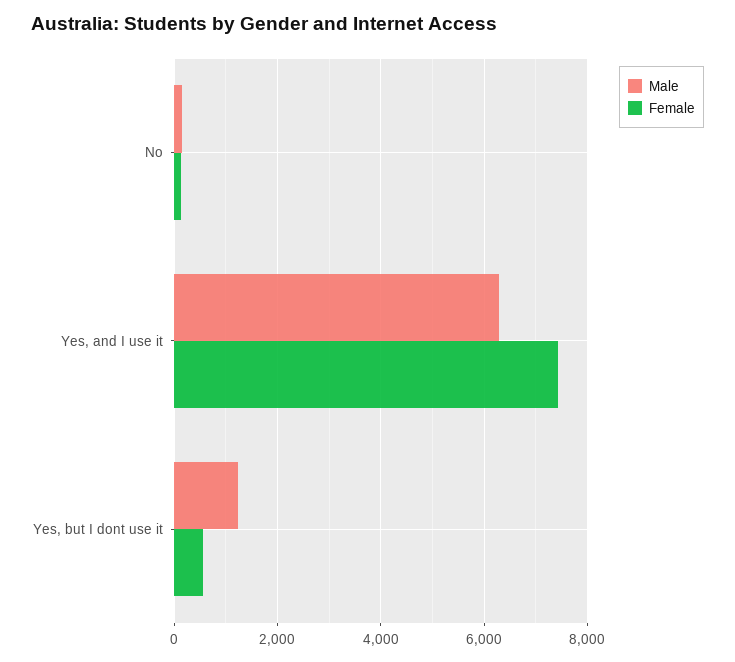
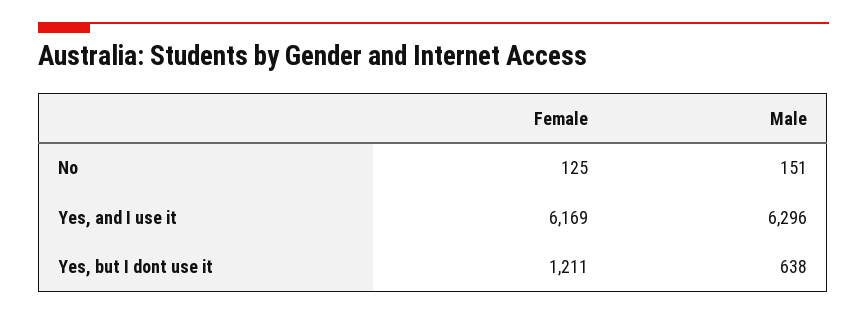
Female, Yes, and I use it: 7400 -> 6169
Male, Yes, but I dont use it: 1200 -> 638
Female, Yes, but I dont use it: 600 -> 1211

